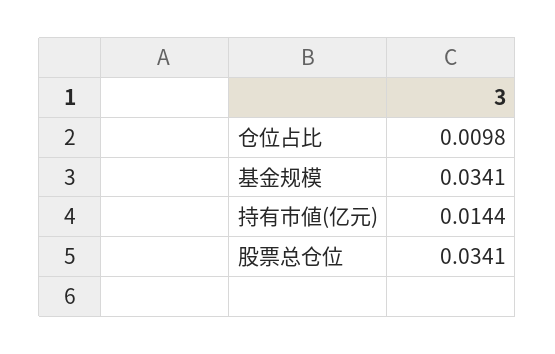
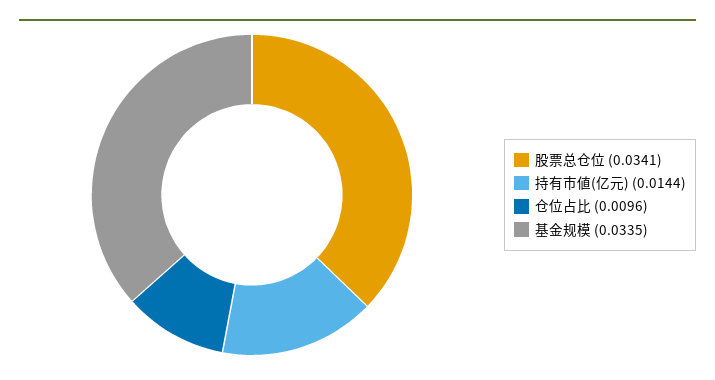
仓位占比: 0.0098 -> 0.0096
基金规模: 0.0341 -> 0.0335

